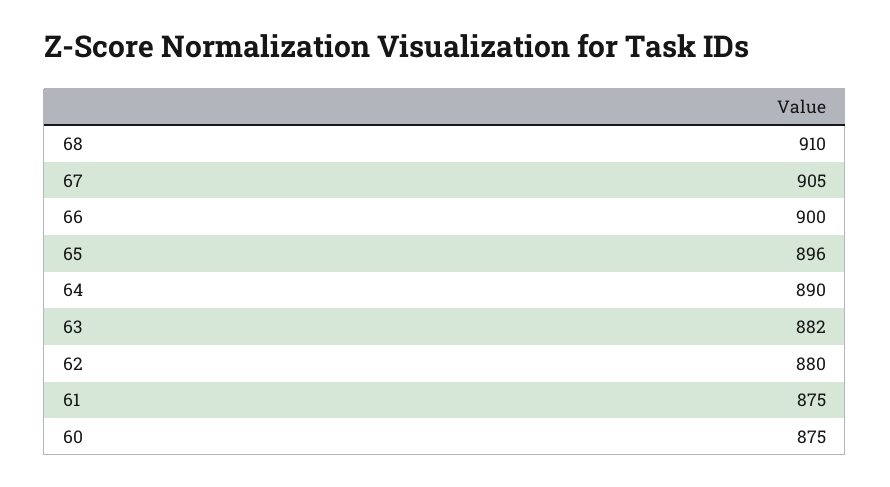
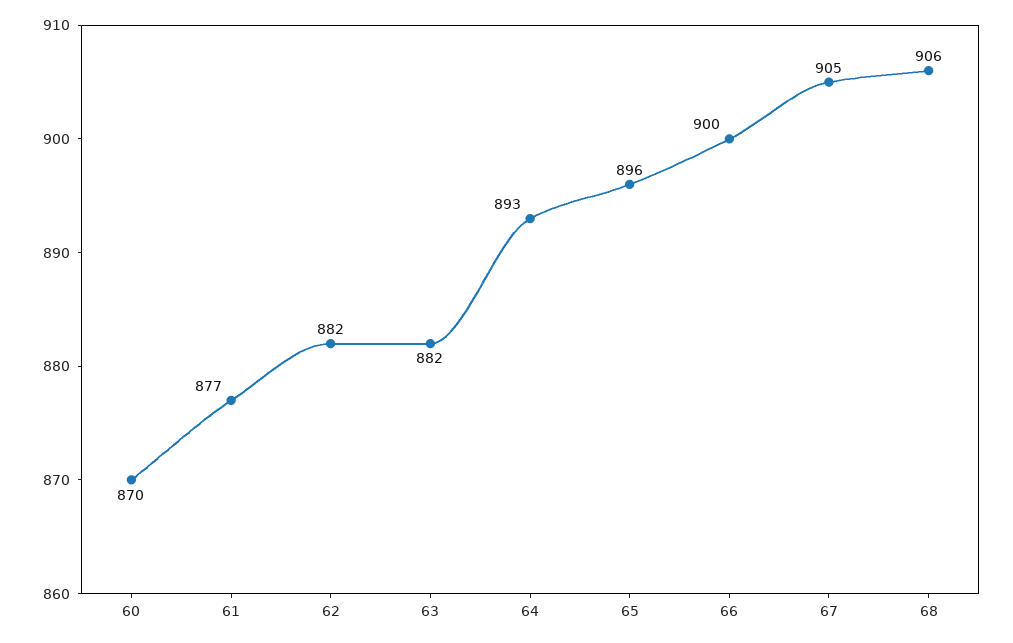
68: 910 -> 906
64: 890 -> 893
62: 880 -> 882
61: 875 -> 877
60: 875 -> 870

